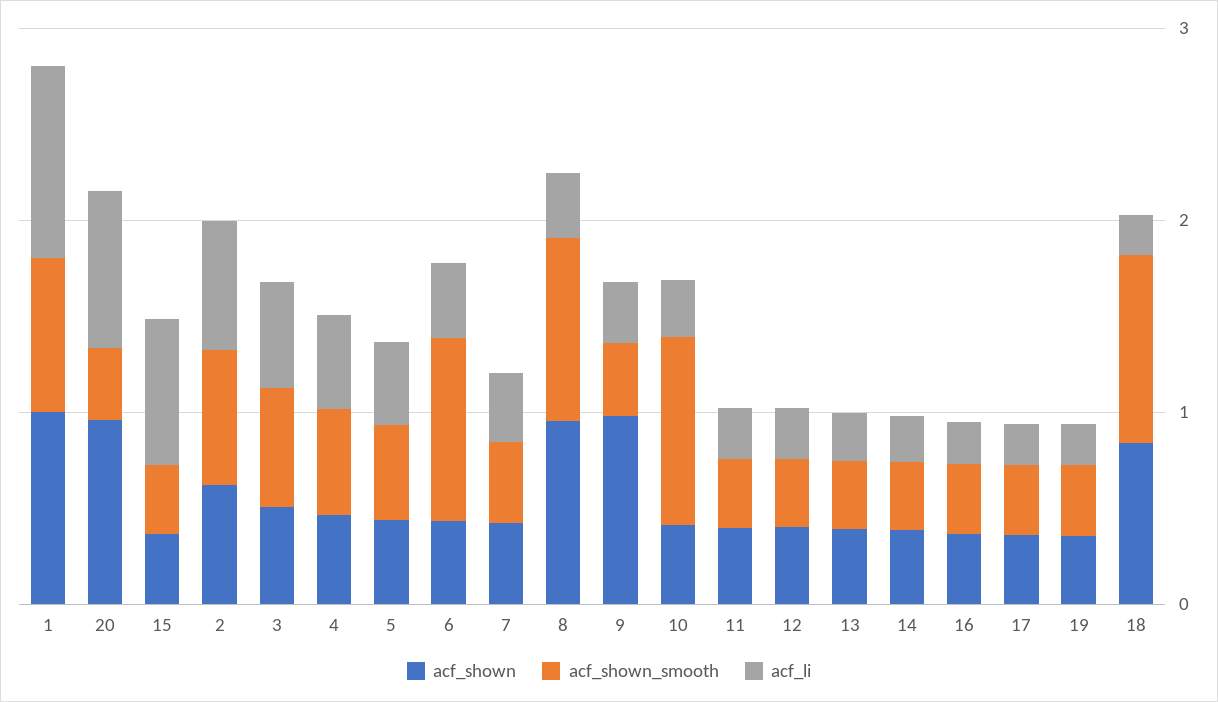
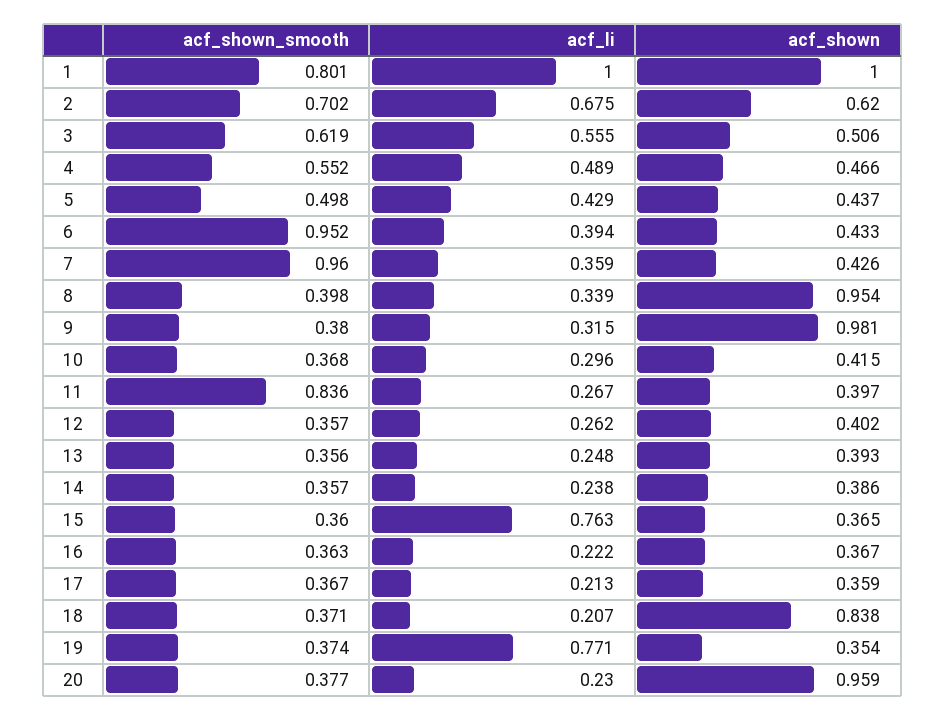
acf_li, 20: 0.8 -> 0.23
acf_shown_smooth, 7: 0.4 -> 0.96
acf_shown_smooth, 8: 1 -> 0.398
acf_shown_smooth, 10: 1 -> 0.368
acf_shown_smooth, 11: 0.4 -> 0.836
acf_li, 19: 0.2 -> 0.771
acf_shown_smooth, 18: 1 -> 0.371

